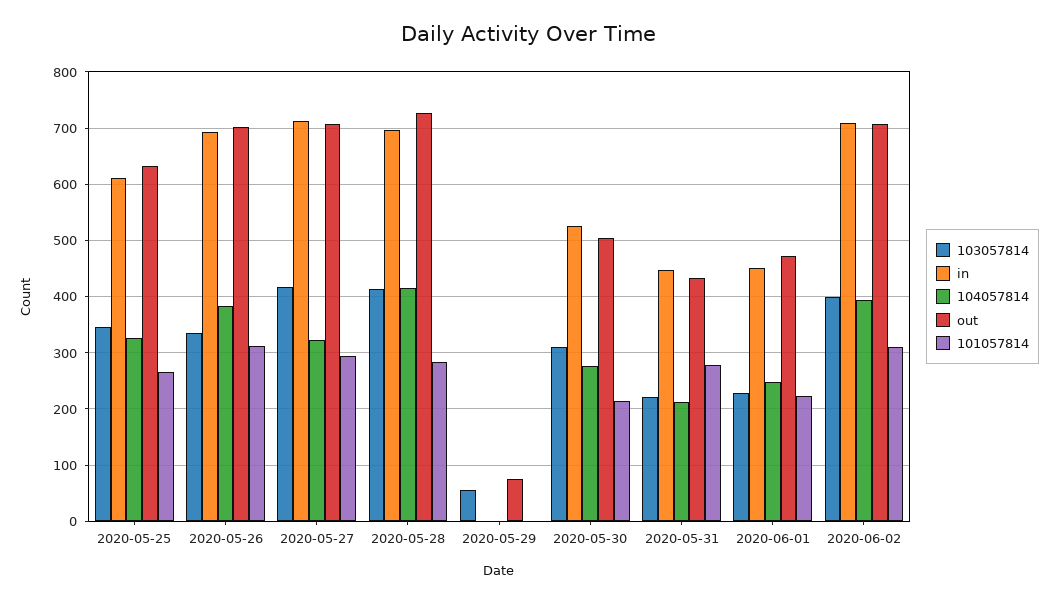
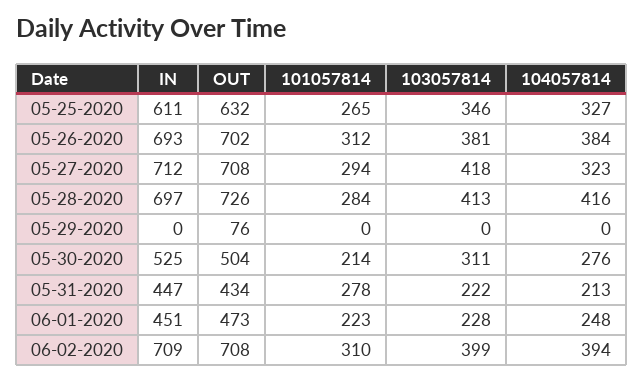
103057814, 2020-05-26: 340 -> 381
103057814, 2020-05-29: 60 -> 0

